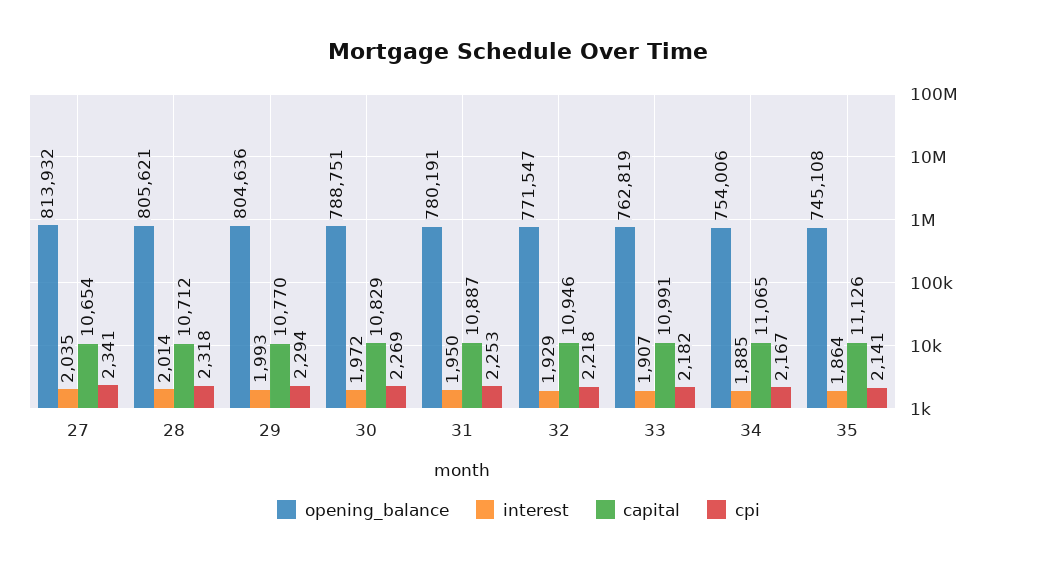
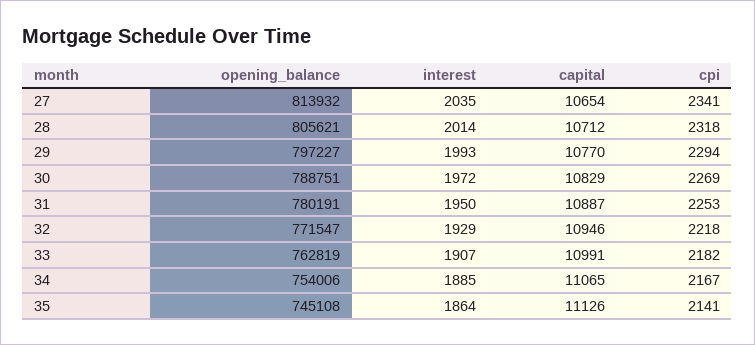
opening_balance, 29: 804636 -> 797227

